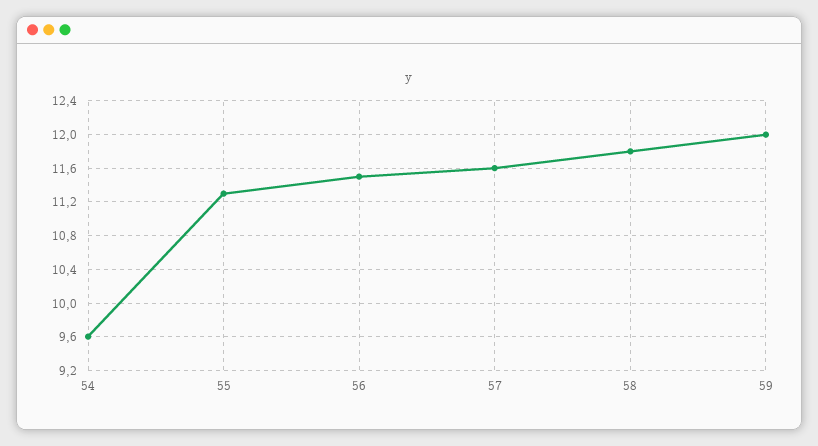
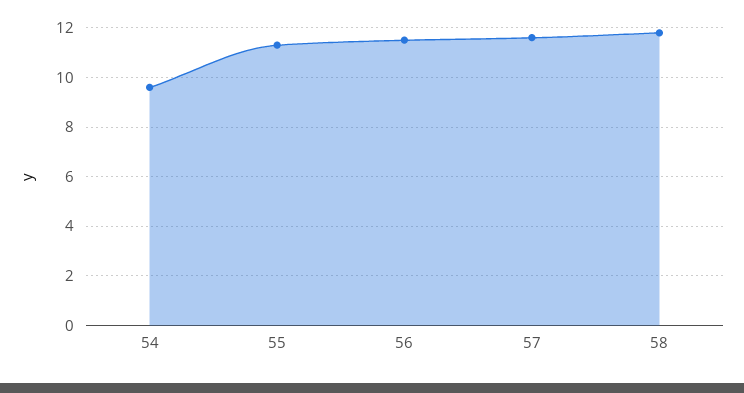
59: 12 -> none

